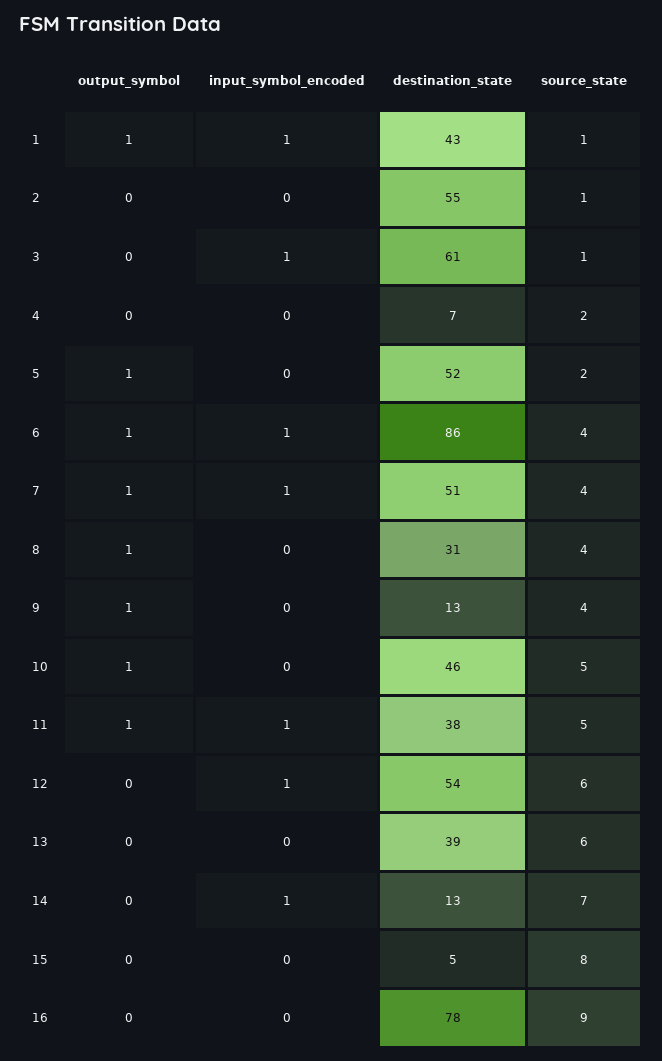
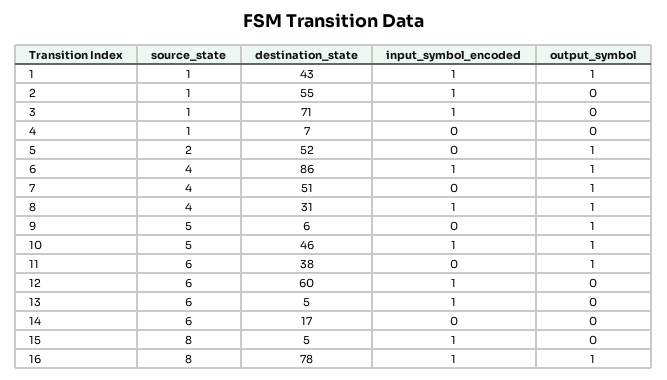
input_symbol_encoded, 2: 0 -> 1
destination_state, 3: 61 -> 71
source_state, 4: 2 -> 1
input_symbol_encoded, 7: 1 -> 0
input_symbol_encoded, 8: 0 -> 1
destination_state, 9: 13 -> 6
source_state, 9: 4 -> 5
input_symbol_encoded, 10: 0 -> 1
input_symbol_encoded, 11: 1 -> 0
source_state, 11: 5 -> 6
destination_state, 12: 54 -> 60
input_symbol_encoded, 13: 0 -> 1
destination_state, 13: 39 -> 5
input_symbol_encoded, 14: 1 -> 0
destination_state, 14: 13 -> 17
source_state, 14: 7 -> 6
input_symbol_encoded, 15: 0 -> 1
output_symbol, 16: 0 -> 1
input_symbol_encoded, 16: 0 -> 1
source_state, 16: 9 -> 8

